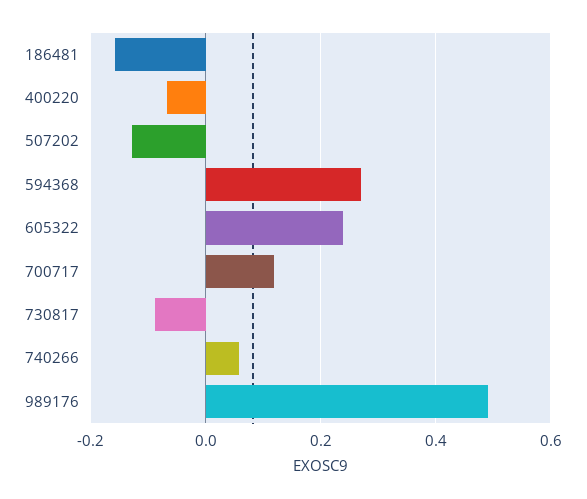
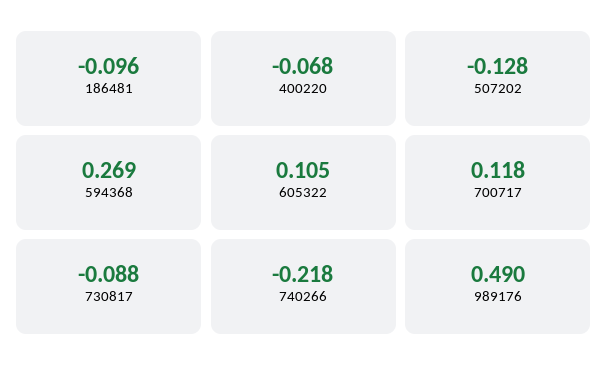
186481: -0.16 -> -0.096
605322: 0.24 -> 0.105
740266: 0.06 -> -0.218

